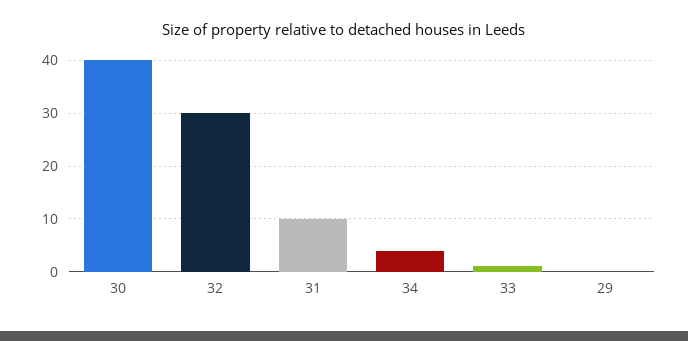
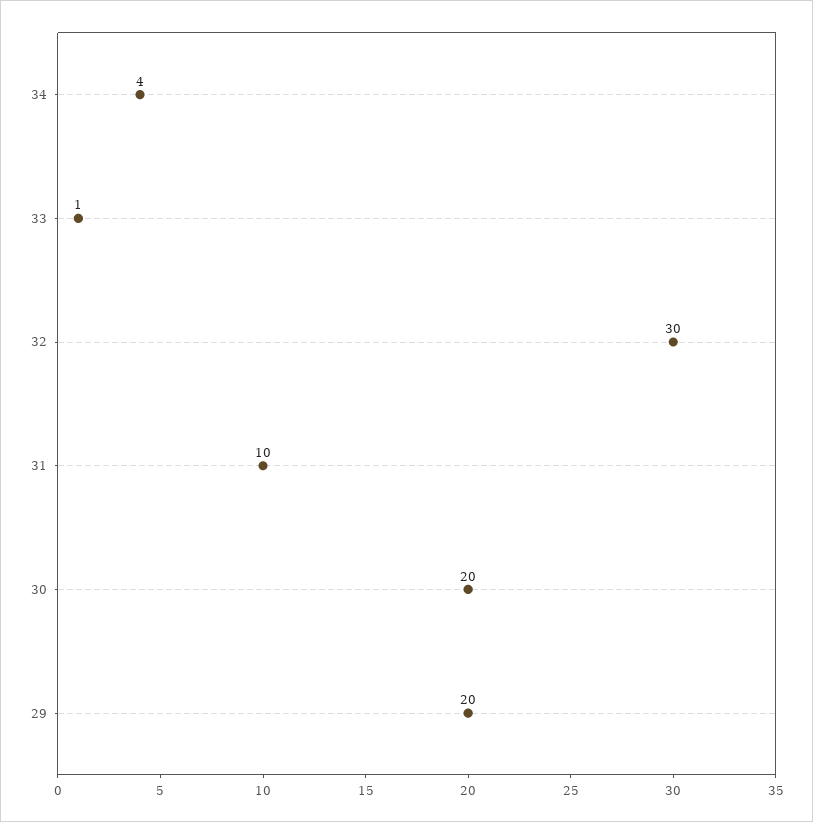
30: 40 -> 20
29: 0 -> 20

